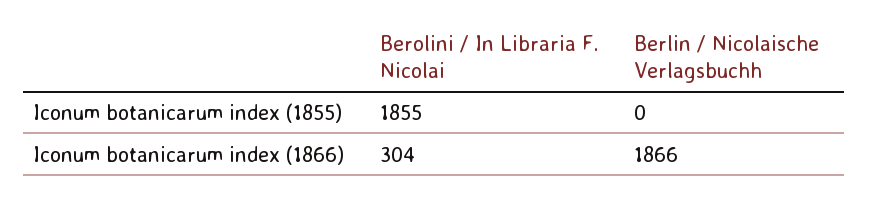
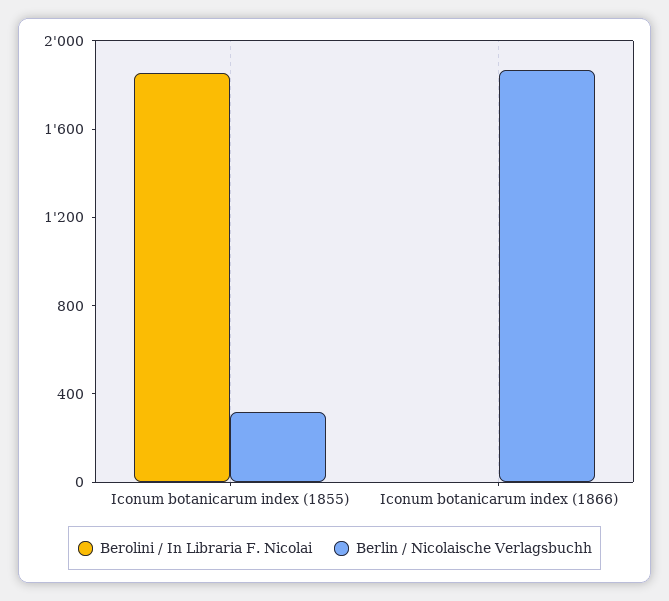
Berlin / Nicolaische Verlagsbuchh, Iconum botanicarum index (1855): 0 -> 300
Berolini / In Libraria F. Nicolai, Iconum botanicarum index (1866): 304 -> 0

